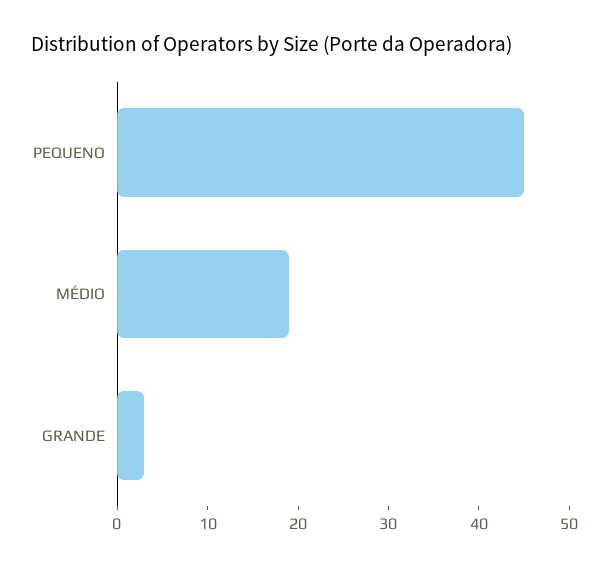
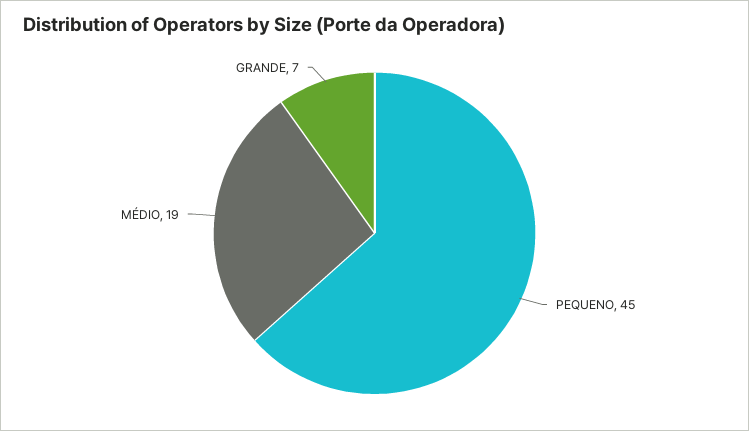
GRANDE: 3 -> 7

